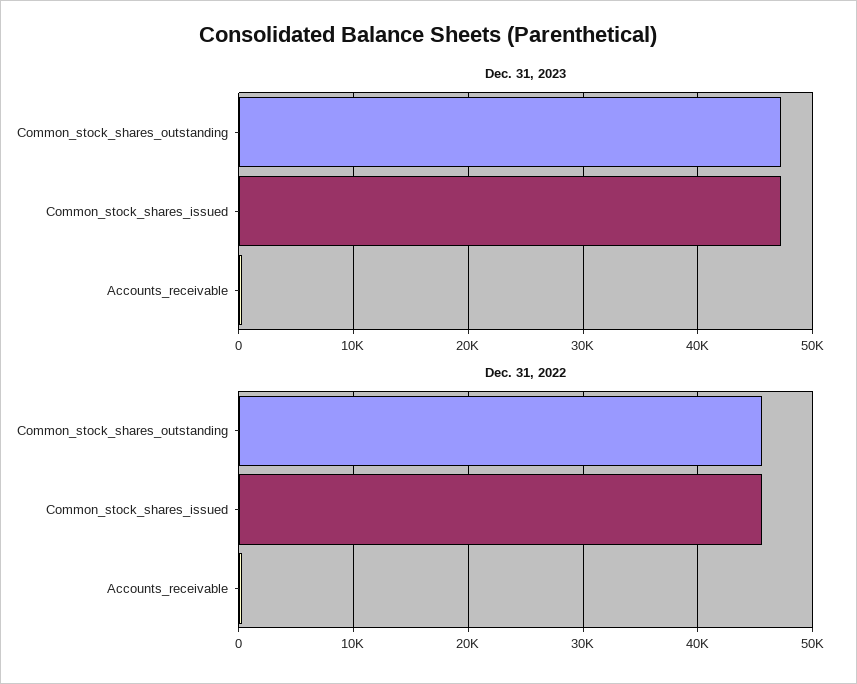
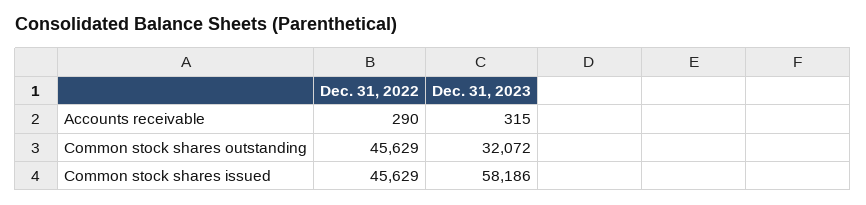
Dec. 31, 2023, Common_stock_shares_outstanding: 47000 -> 32072
Dec. 31, 2023, Common_stock_shares_issued: 47000 -> 58186

